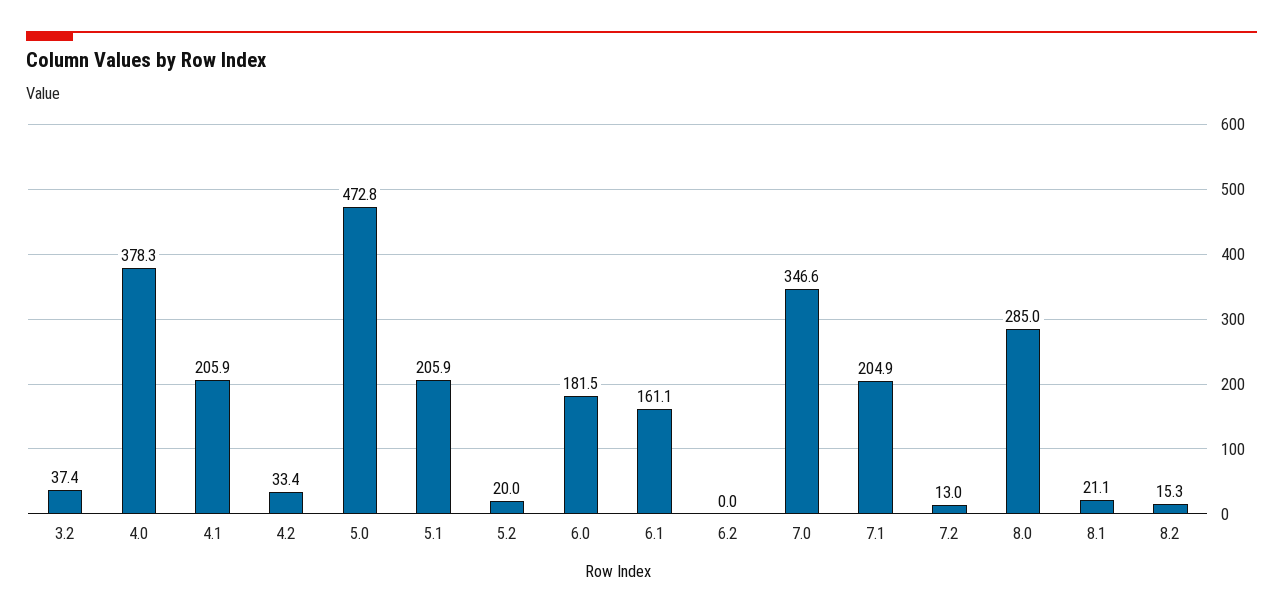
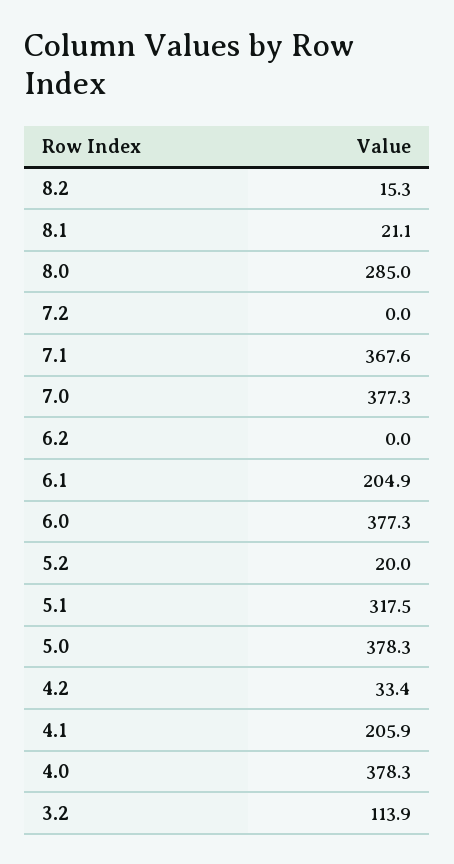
3.2: 37.4 -> 113.9
5.0: 472.8 -> 378.3
5.1: 205.9 -> 317.5
6.0: 181.5 -> 377.3
6.1: 161.1 -> 204.9
7.0: 346.6 -> 377.3
7.1: 204.9 -> 367.6
7.2: 13 -> 0

